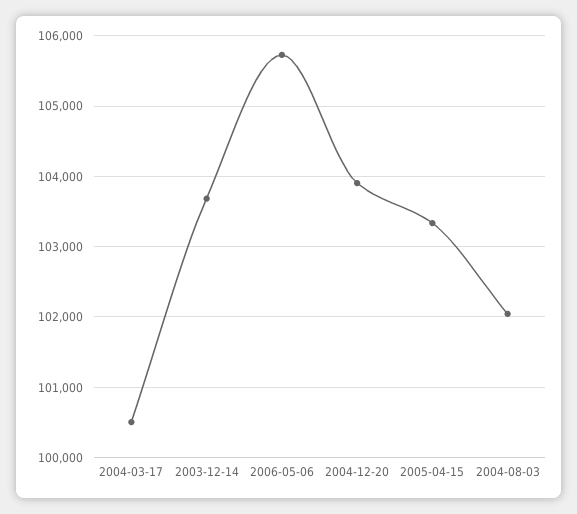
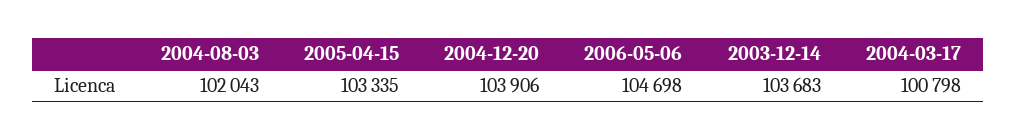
2004-03-17: 100500 -> 100798
2006-05-06: 105700 -> 104698

